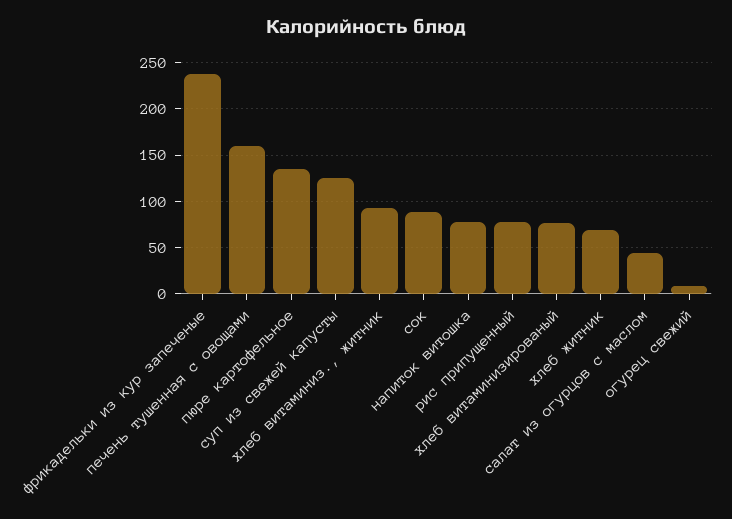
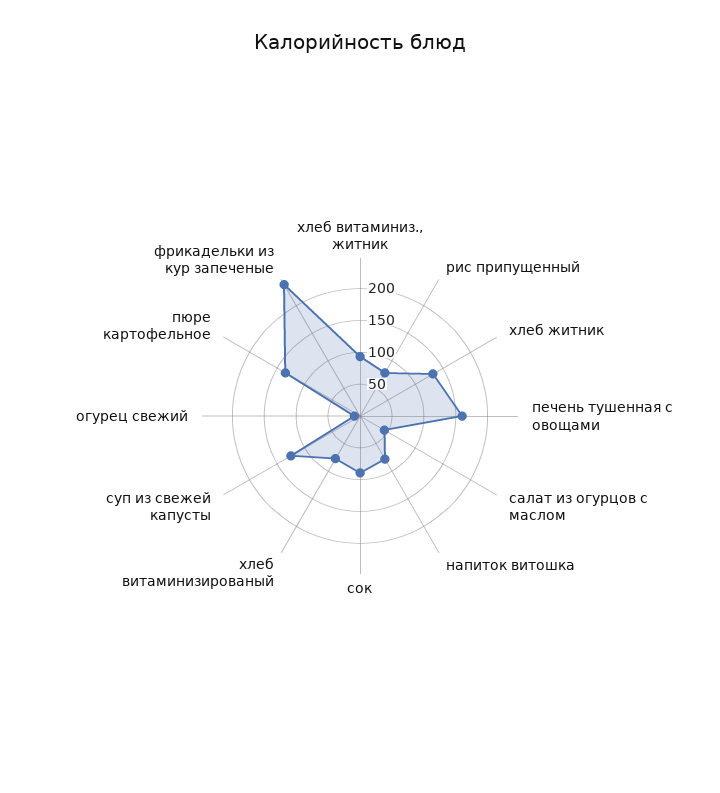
хлеб житник: 70 -> 125

